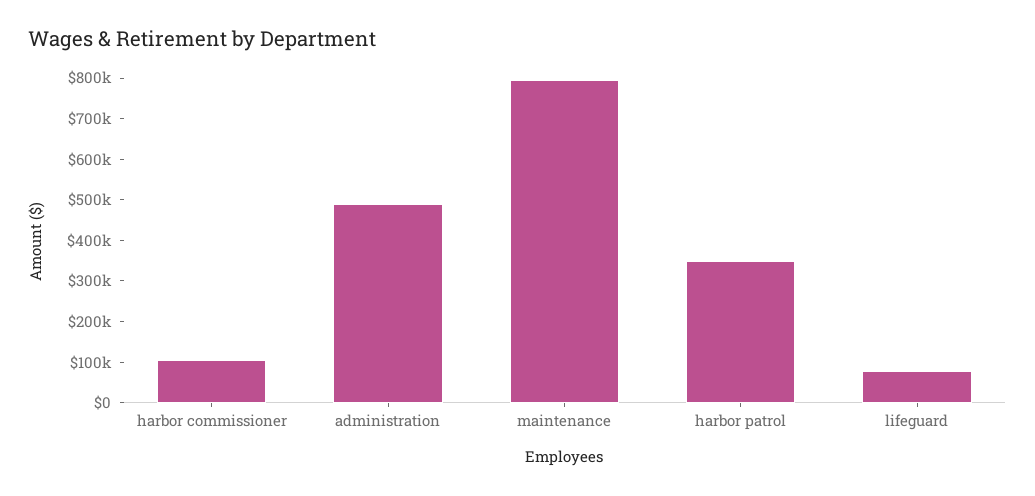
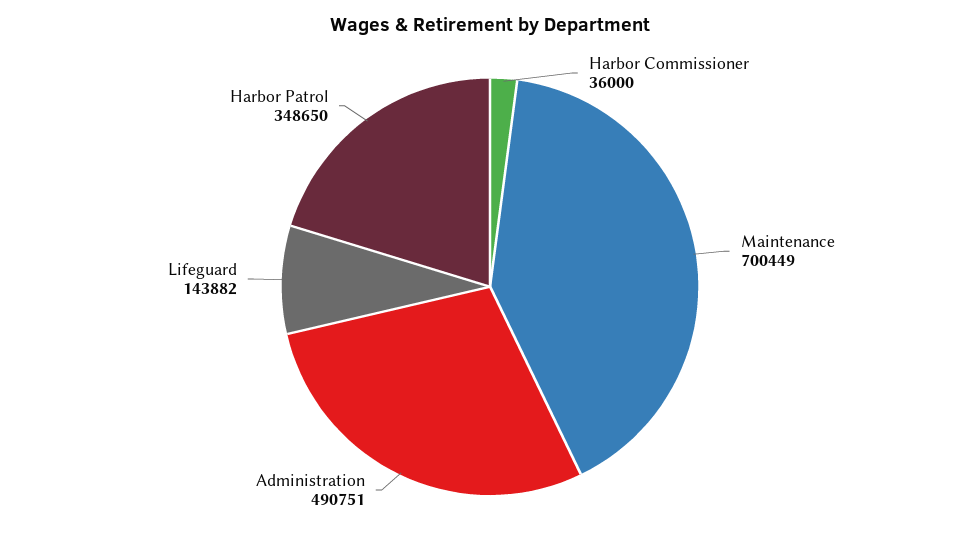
harbor commissioner: 100000 -> 36000
maintenance: 800000 -> 700449
lifeguard: 80000 -> 143882

